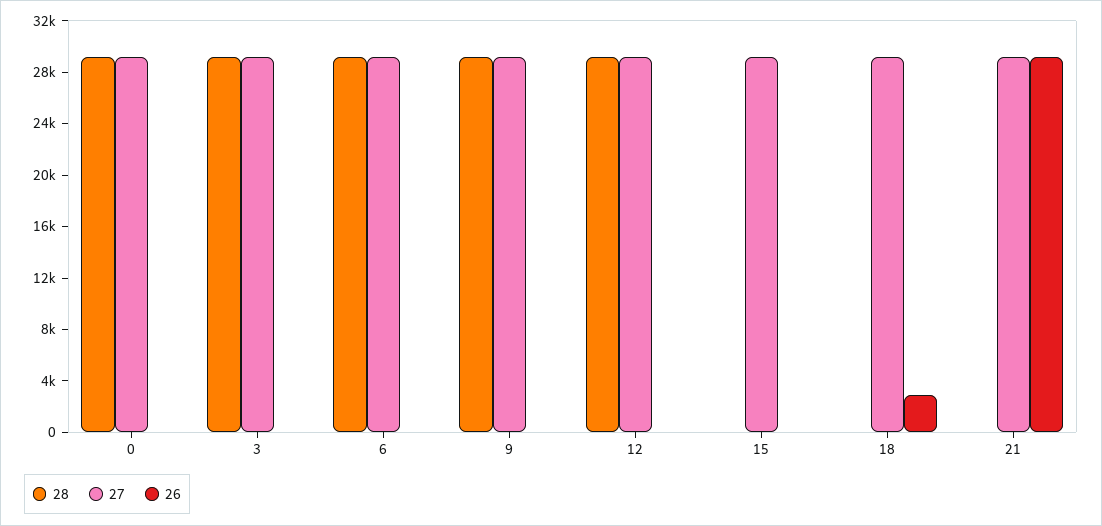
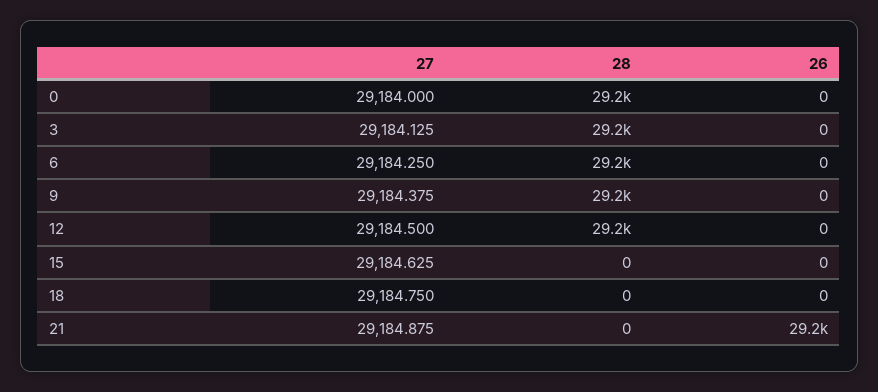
26, 18: 3000 -> 0

